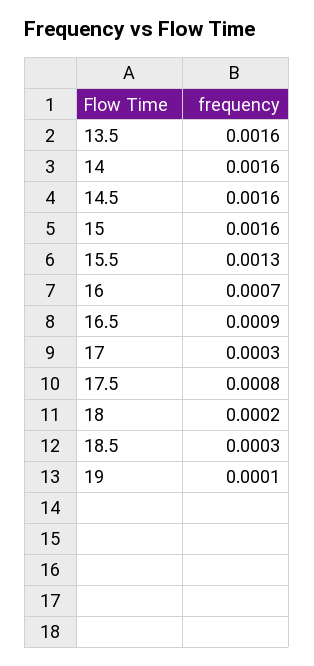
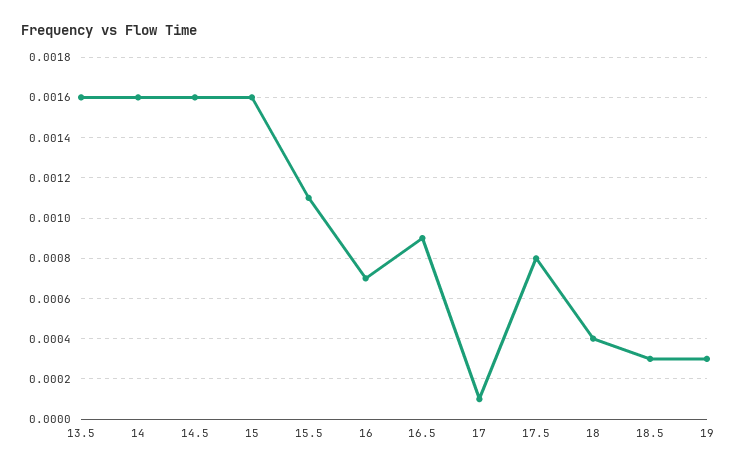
15.5: 0.0013 -> 0.0011
17: 0.0003 -> 0.0001
18: 0.0002 -> 0.0004
19: 0.0001 -> 0.0003

